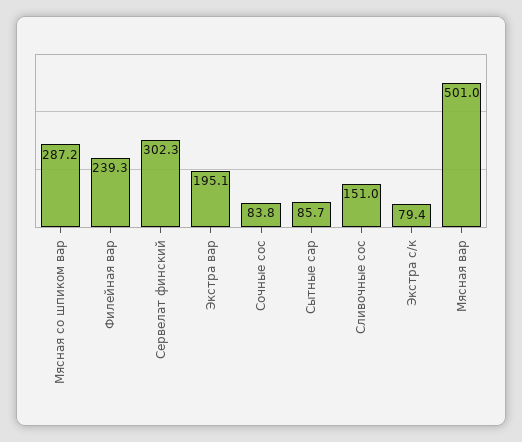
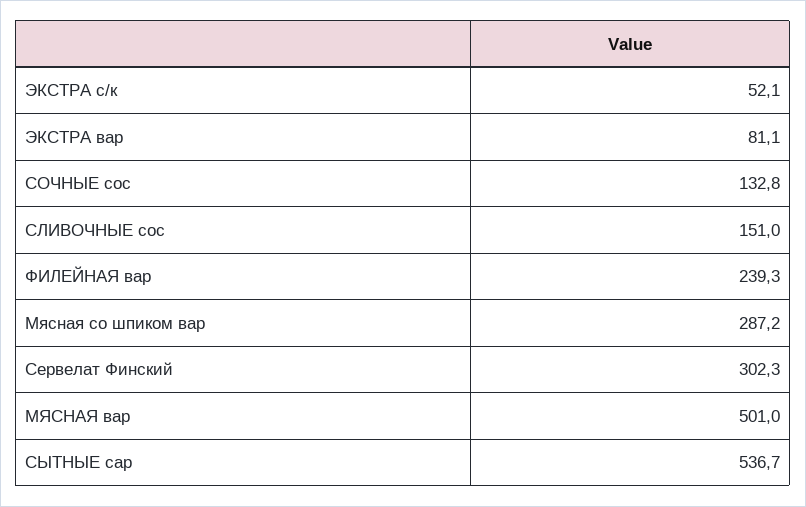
Экстра вар: 195.1 -> 81.1
Сочные сос: 83.8 -> 132.8
Сытные сар: 85.7 -> 536.7
Экстра с/к: 79.4 -> 52.1

